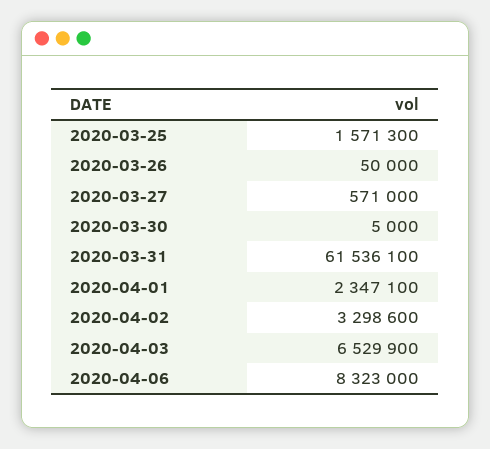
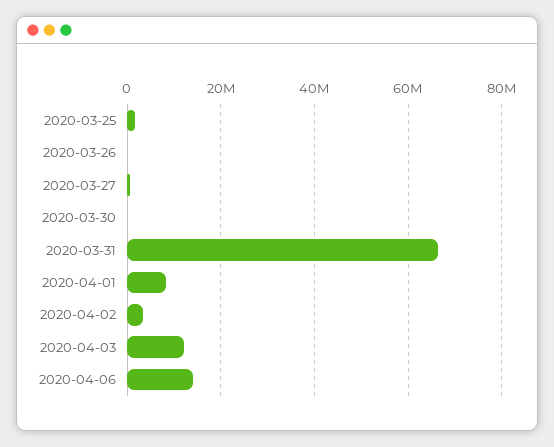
2020-03-31: 61536100 -> 66000000
2020-04-01: 2347100 -> 8000000
2020-04-03: 6529900 -> 12000000
2020-04-06: 8323000 -> 14000000

